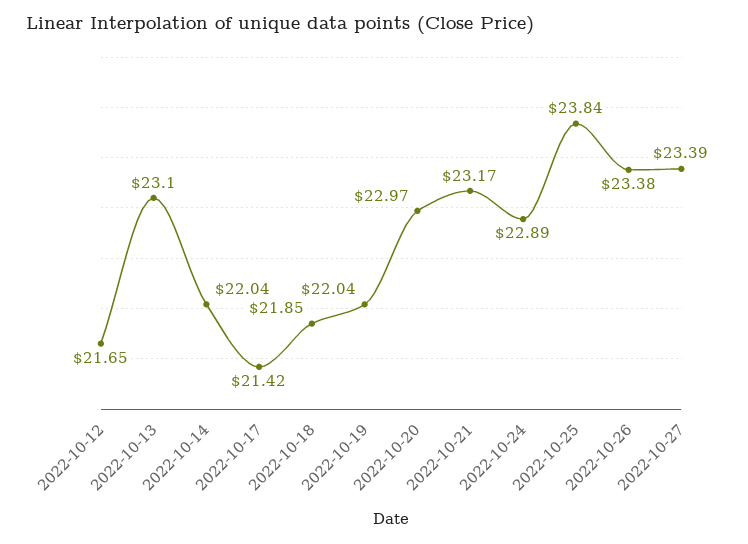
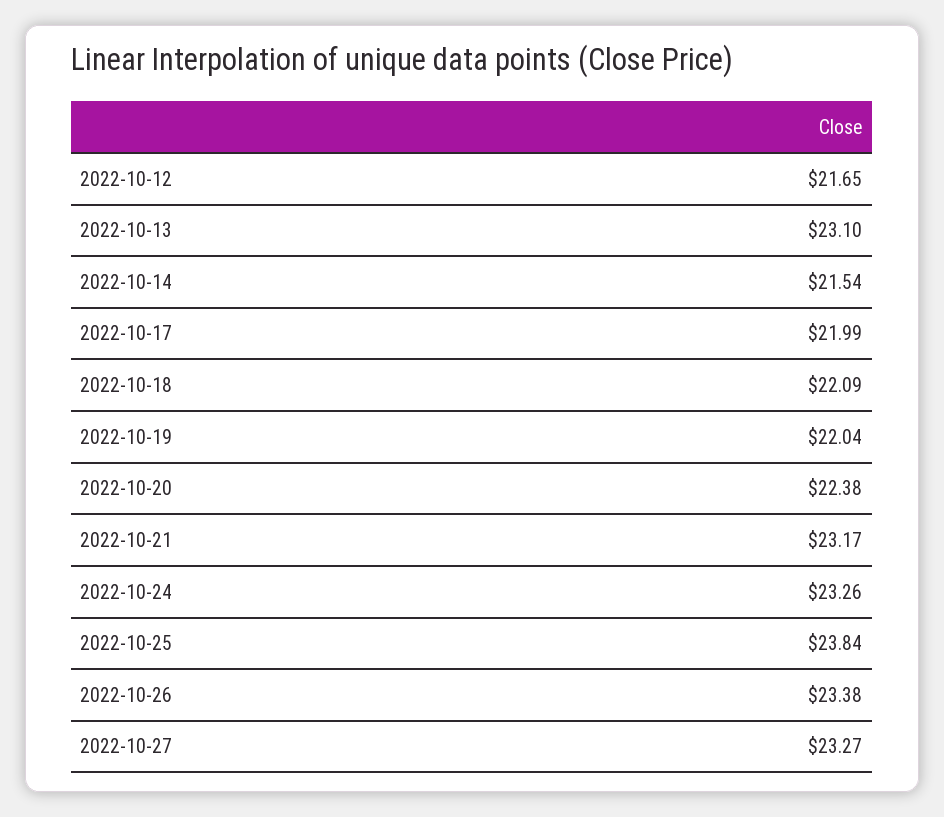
2022-10-14: 22.04 -> 21.54
2022-10-17: 21.42 -> 21.99
2022-10-18: 21.85 -> 22.09
2022-10-20: 22.97 -> 22.38
2022-10-24: 22.89 -> 23.26
2022-10-27: 23.39 -> 23.27

